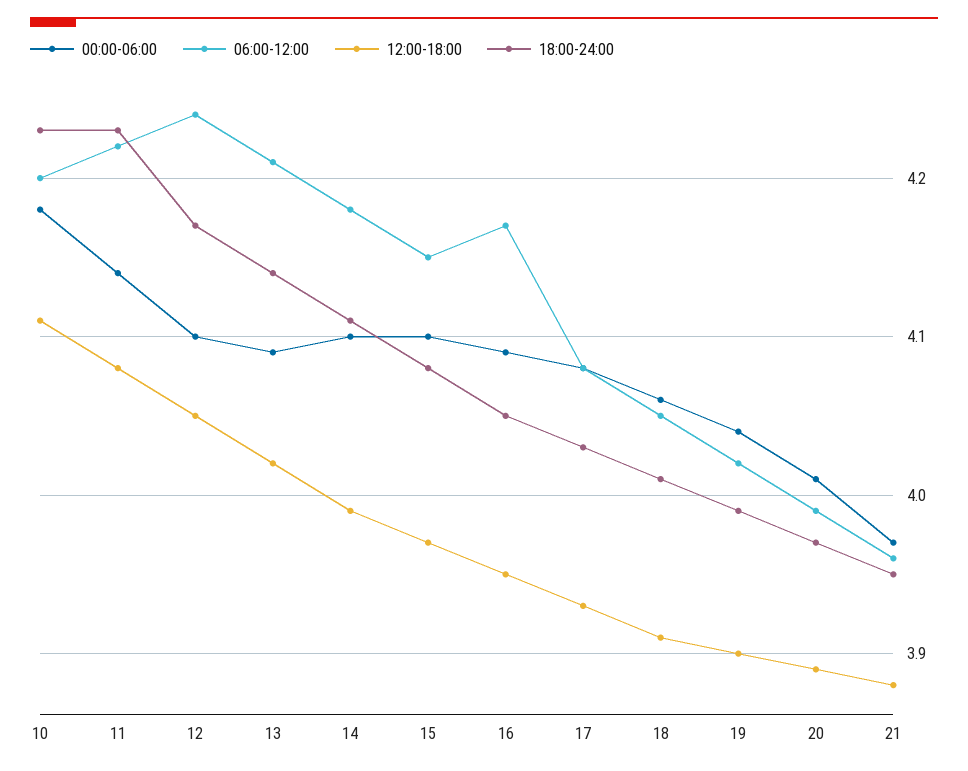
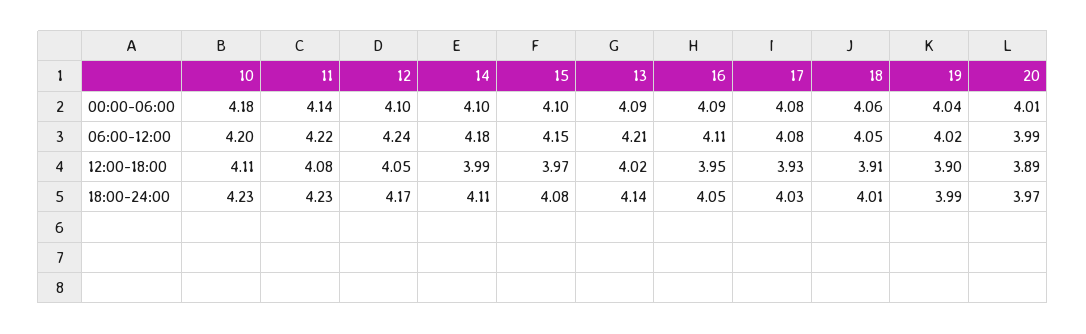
06:00-12:00, 16: 4.17 -> 4.11
00:00-06:00, 21: 3.97 -> none
06:00-12:00, 21: 3.96 -> none
12:00-18:00, 21: 3.88 -> none
18:00-24:00, 21: 3.95 -> none

